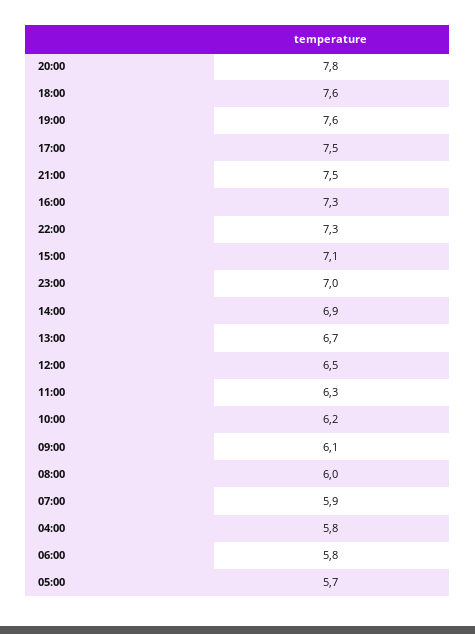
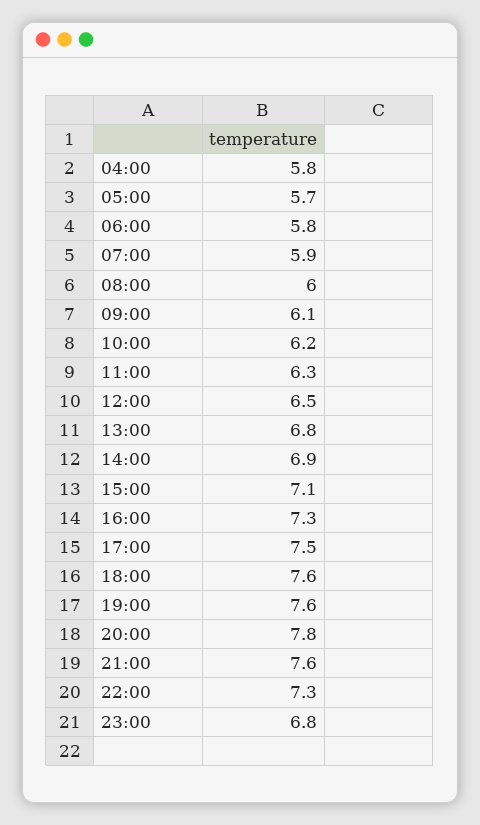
21:00: 7.5 -> 7.6
23:00: 7 -> 6.8
13:00: 6.7 -> 6.8

